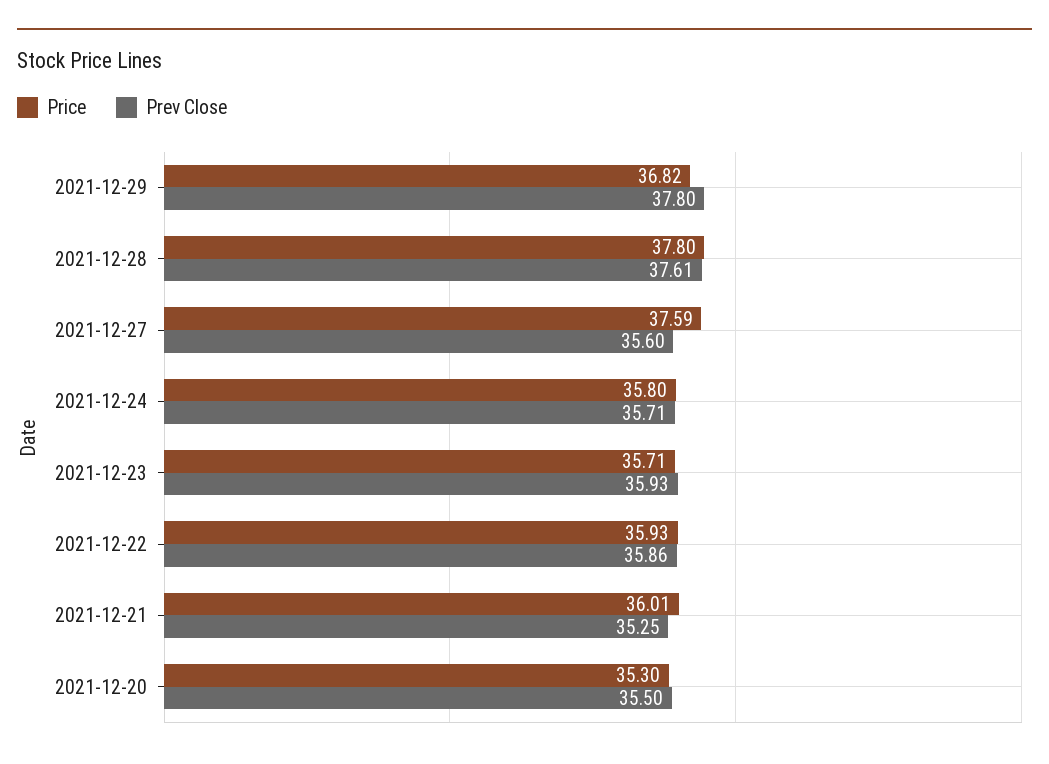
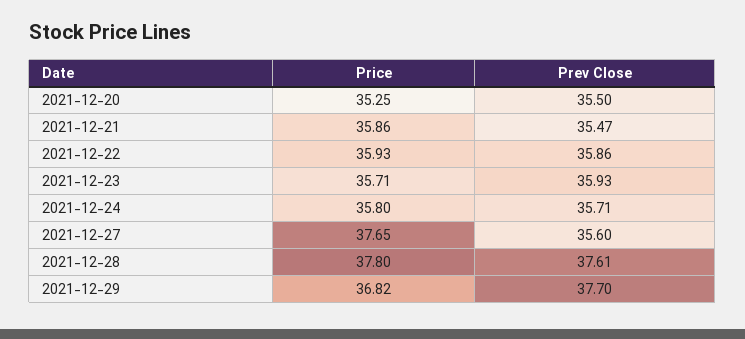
Prev Close, 2021-12-29: 37.8 -> 37.7
Price, 2021-12-27: 37.59 -> 37.65
Price, 2021-12-21: 36.01 -> 35.86
Prev Close, 2021-12-21: 35.25 -> 35.47
Price, 2021-12-20: 35.3 -> 35.25

